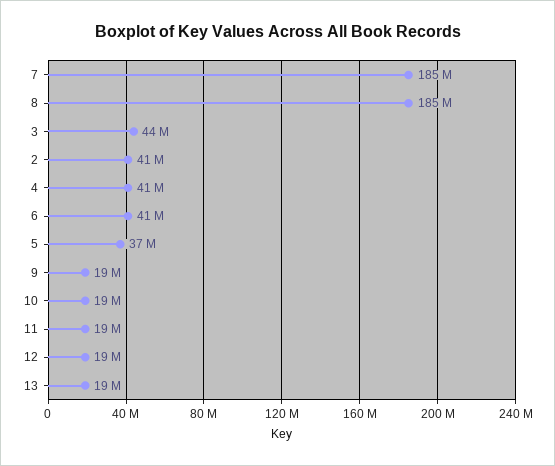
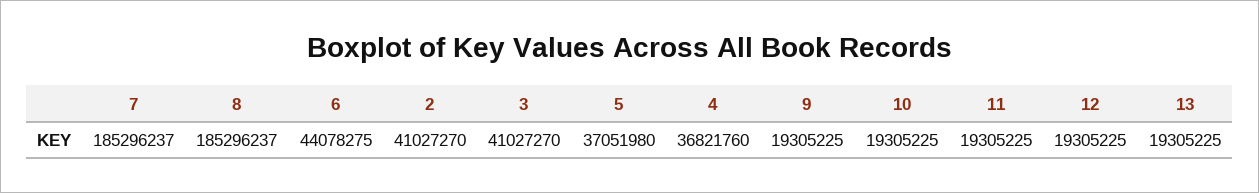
3: 44000000 -> 41027270
4: 41000000 -> 36821760
6: 41000000 -> 44078275

